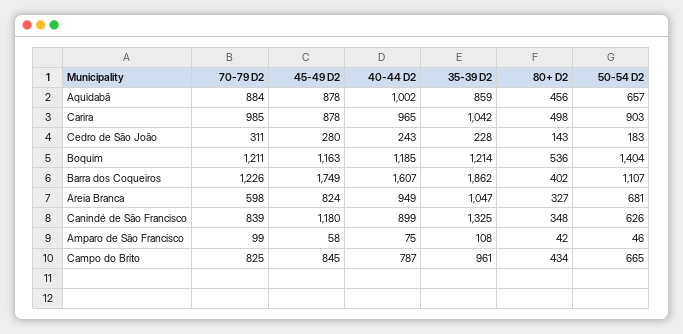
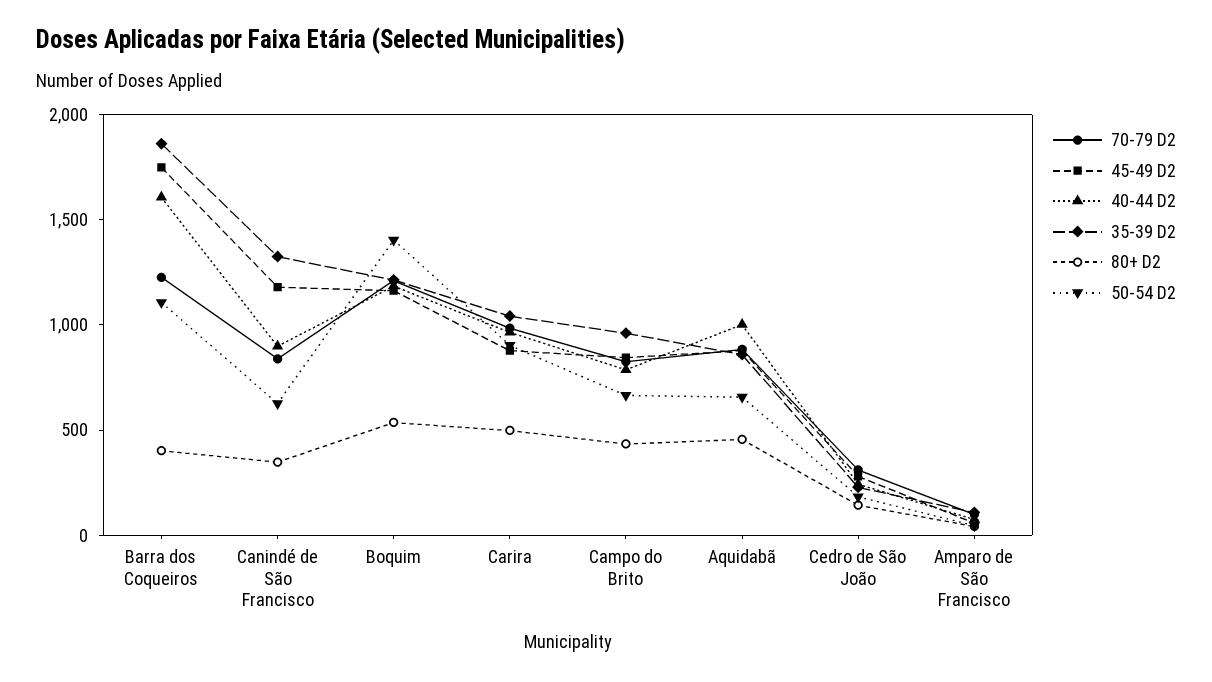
70-79 D2, Areia Branca: 598 -> none
45-49 D2, Areia Branca: 824 -> none
40-44 D2, Areia Branca: 949 -> none
35-39 D2, Areia Branca: 1047 -> none
80+ D2, Areia Branca: 327 -> none
50-54 D2, Areia Branca: 681 -> none

